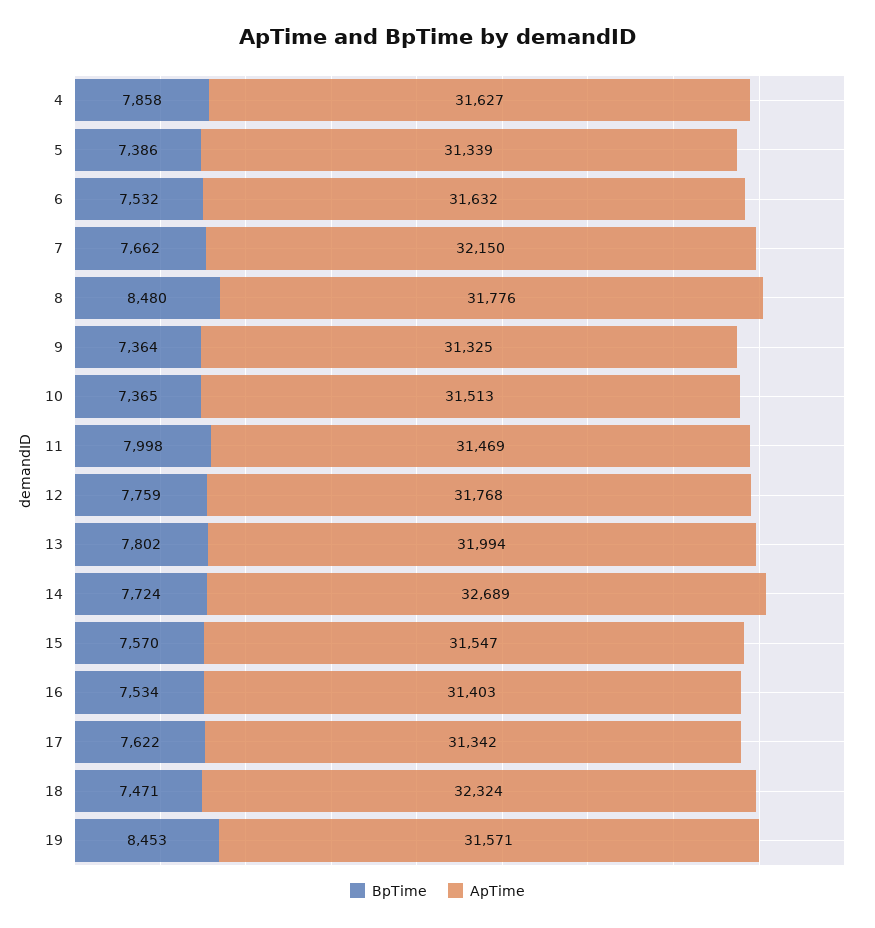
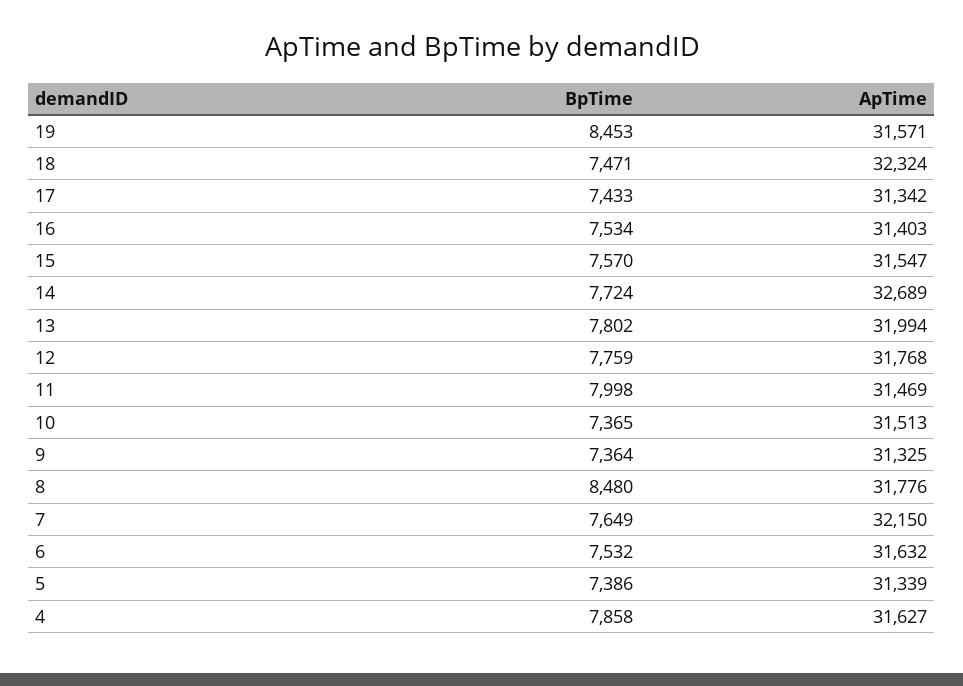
BpTime, 7: 7662 -> 7649
BpTime, 17: 7622 -> 7433

